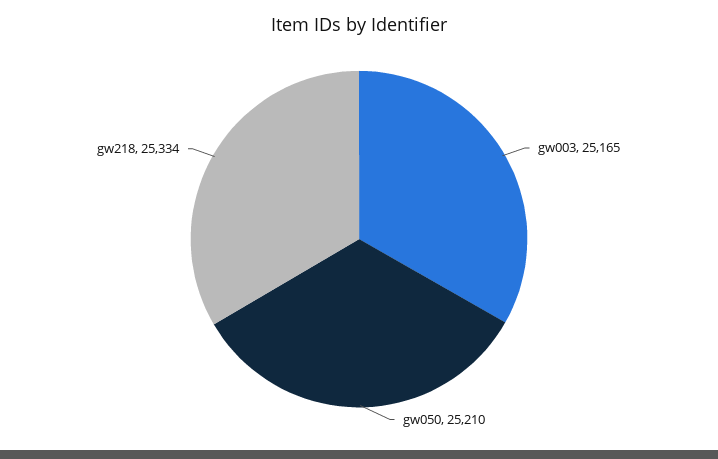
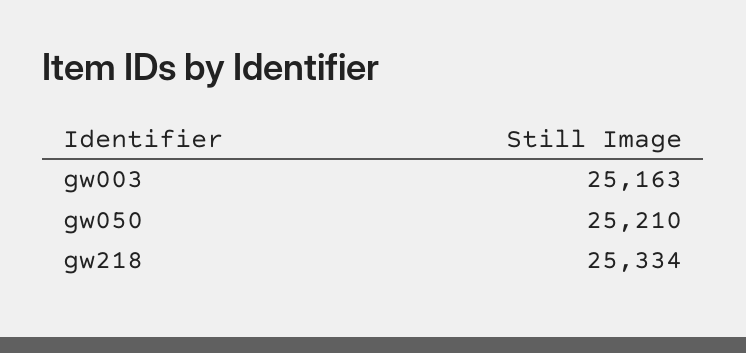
gw003: 25165 -> 25163

